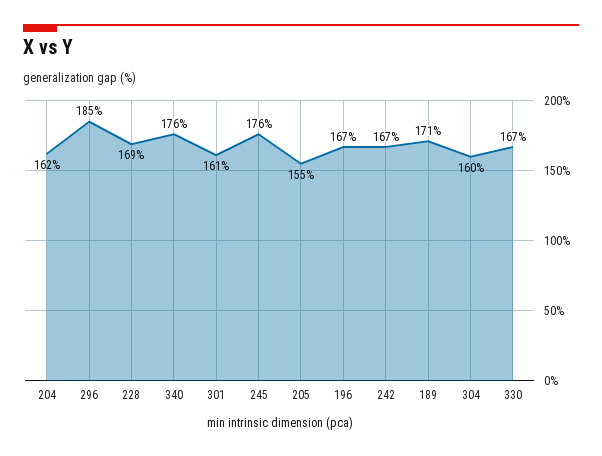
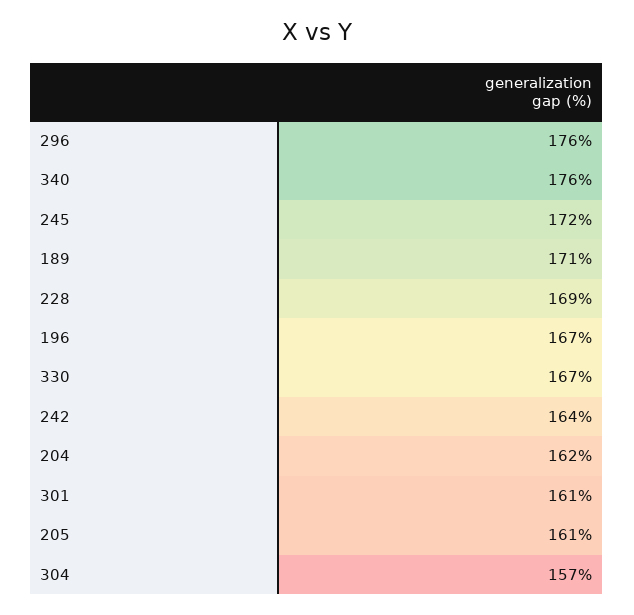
296: 185 -> 176
245: 176 -> 172
205: 155 -> 161
242: 167 -> 164
304: 160 -> 157

